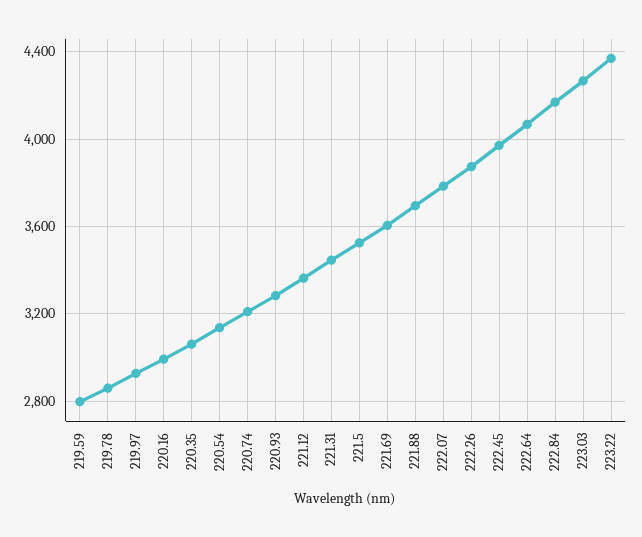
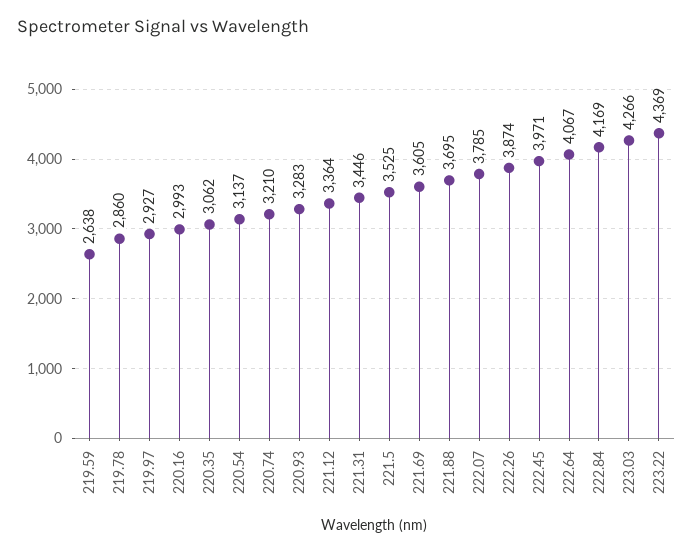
219.59: 2800 -> 2638

